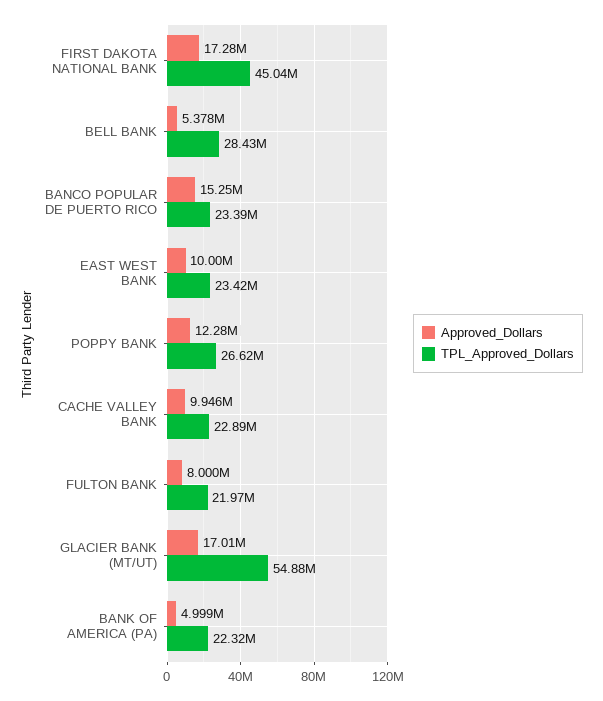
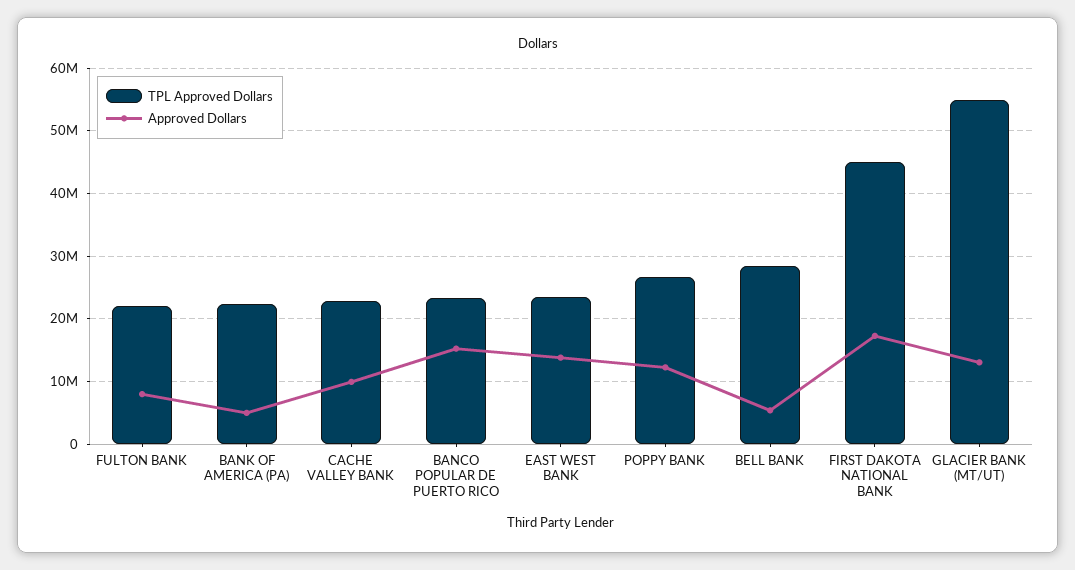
Approved_Dollars, EAST WEST BANK: 10000000 -> 14000000
Approved_Dollars, GLACIER BANK (MT/UT): 17010000 -> 13000000

